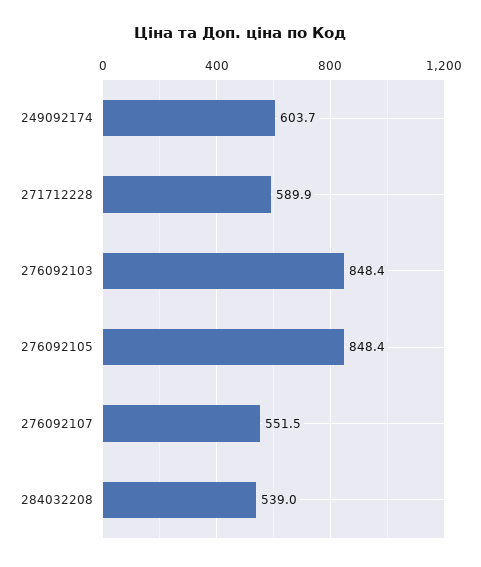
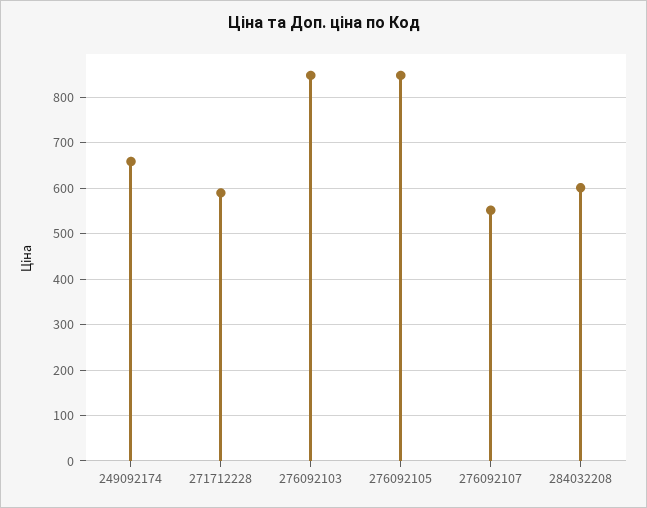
249092174: 603.7 -> 660
284032208: 539 -> 600

